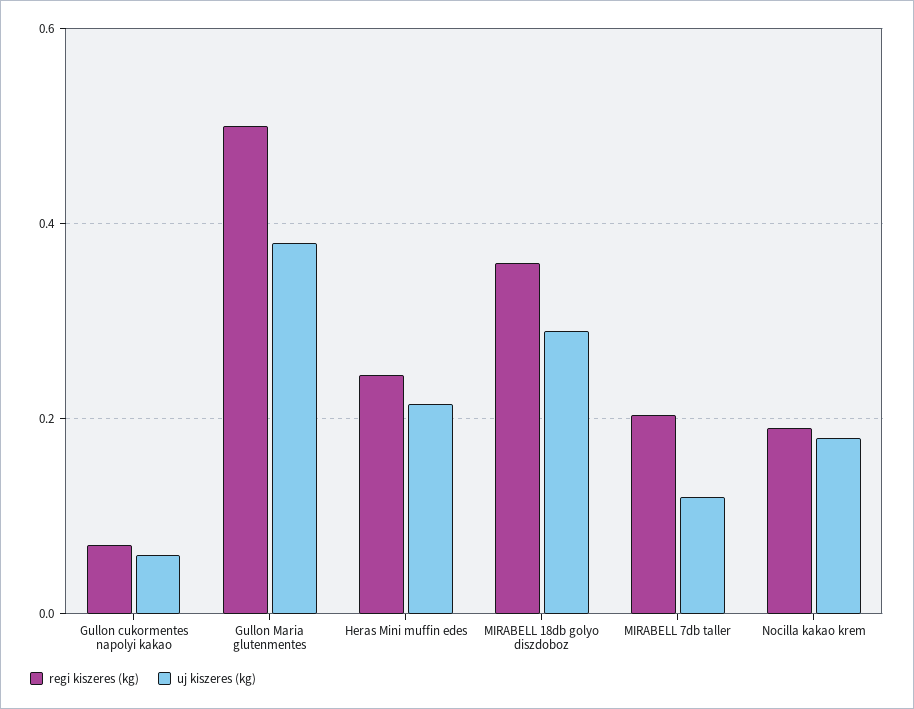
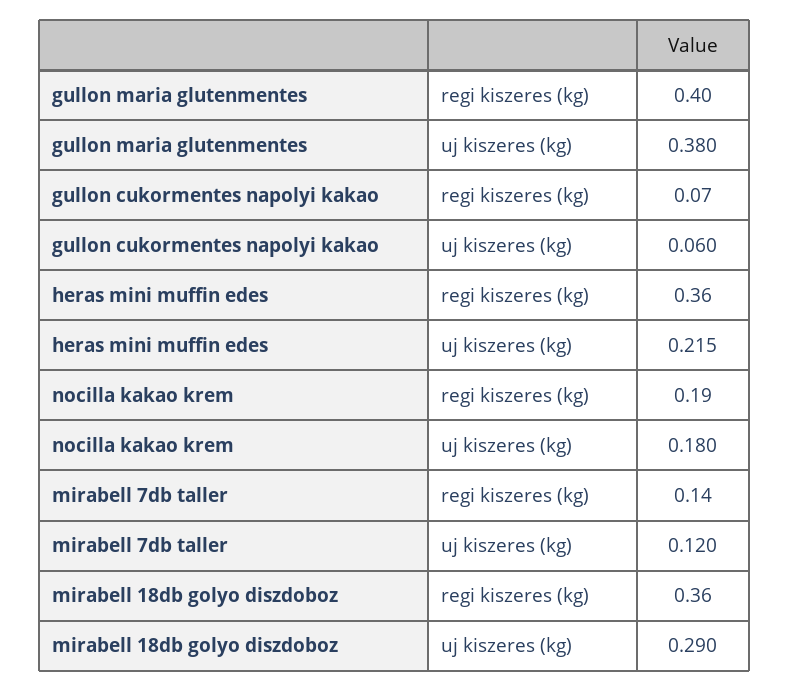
regi kiszeres (kg), Gullon Maria glutenmentes: 0.5 -> 0.4
regi kiszeres (kg), Heras Mini muffin edes: 0.24 -> 0.36
regi kiszeres (kg), MIRABELL 7db taller: 0.2 -> 0.14

